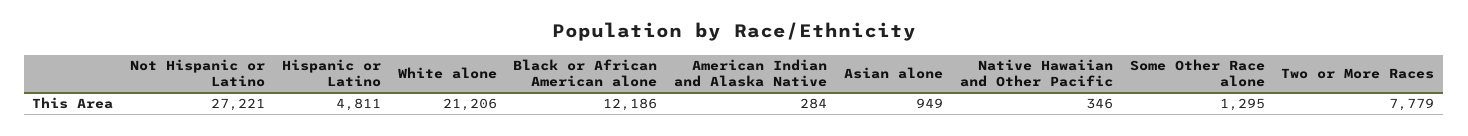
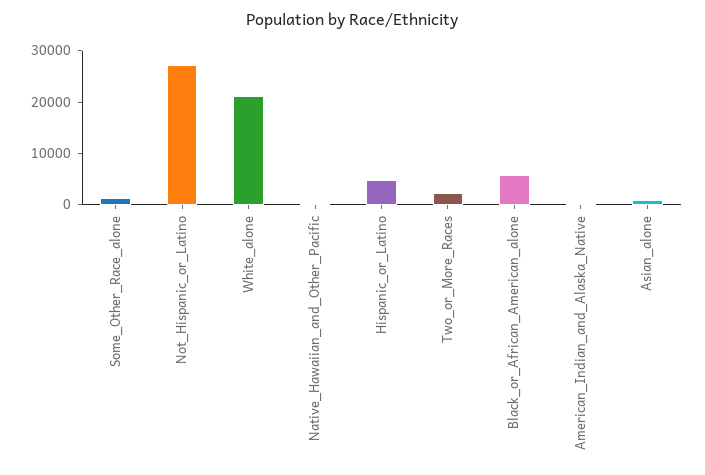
Black or African American alone: 12186 -> 6000
Two or More Races: 7779 -> 2000

